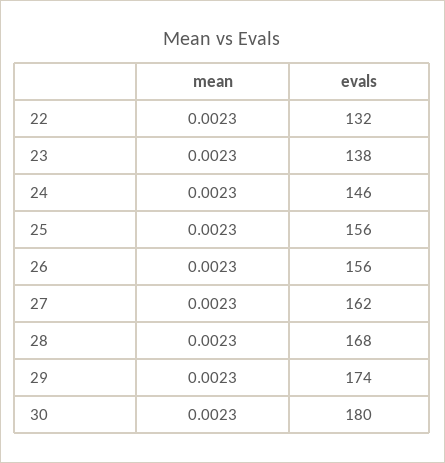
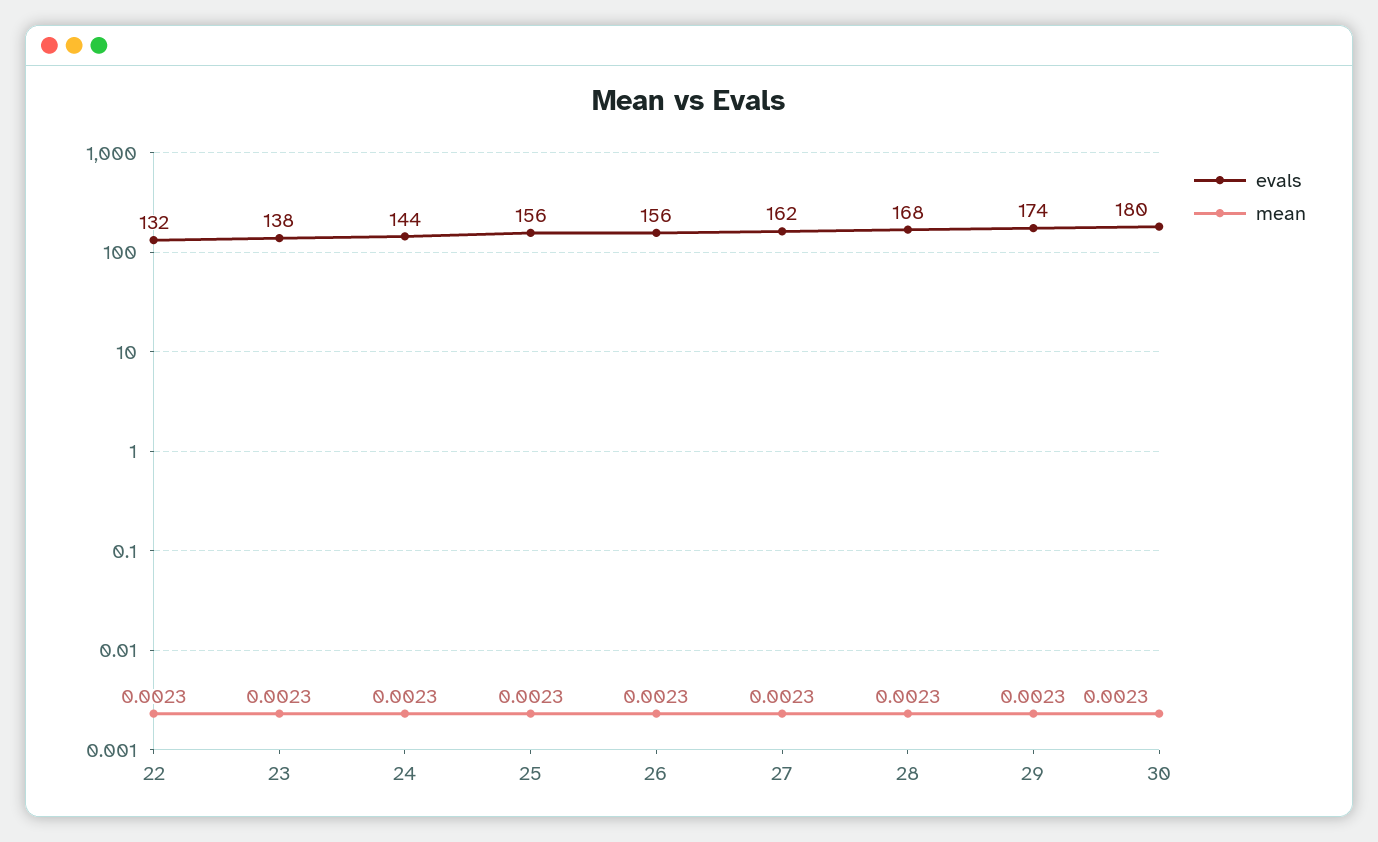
evals, 24: 146 -> 144

